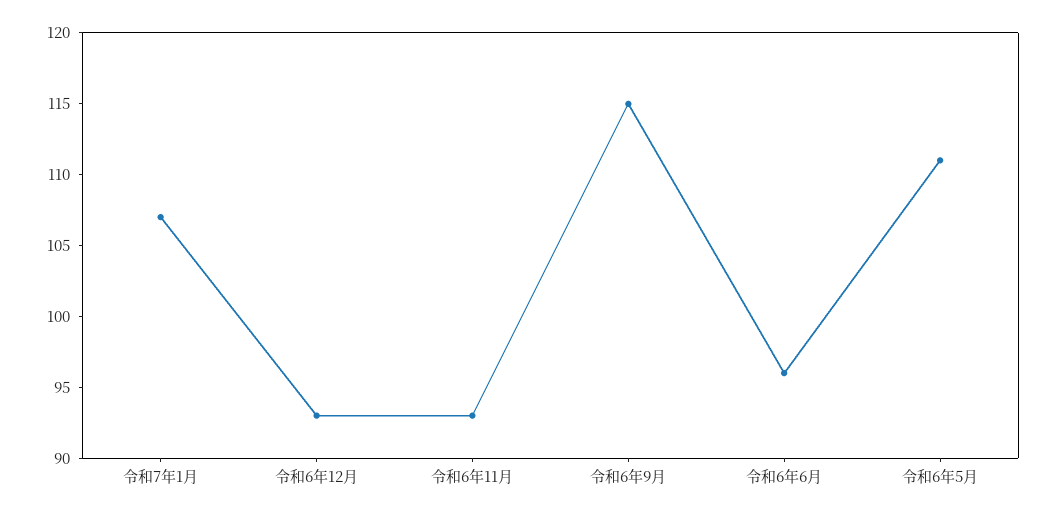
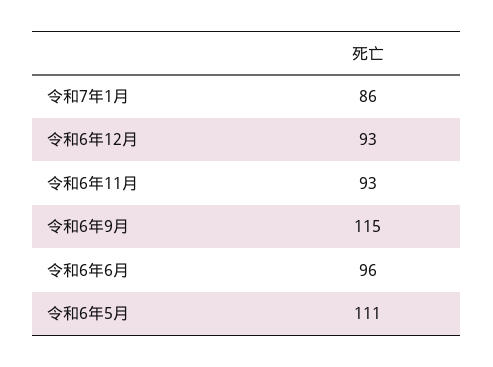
令和7年1月: 107 -> 86

